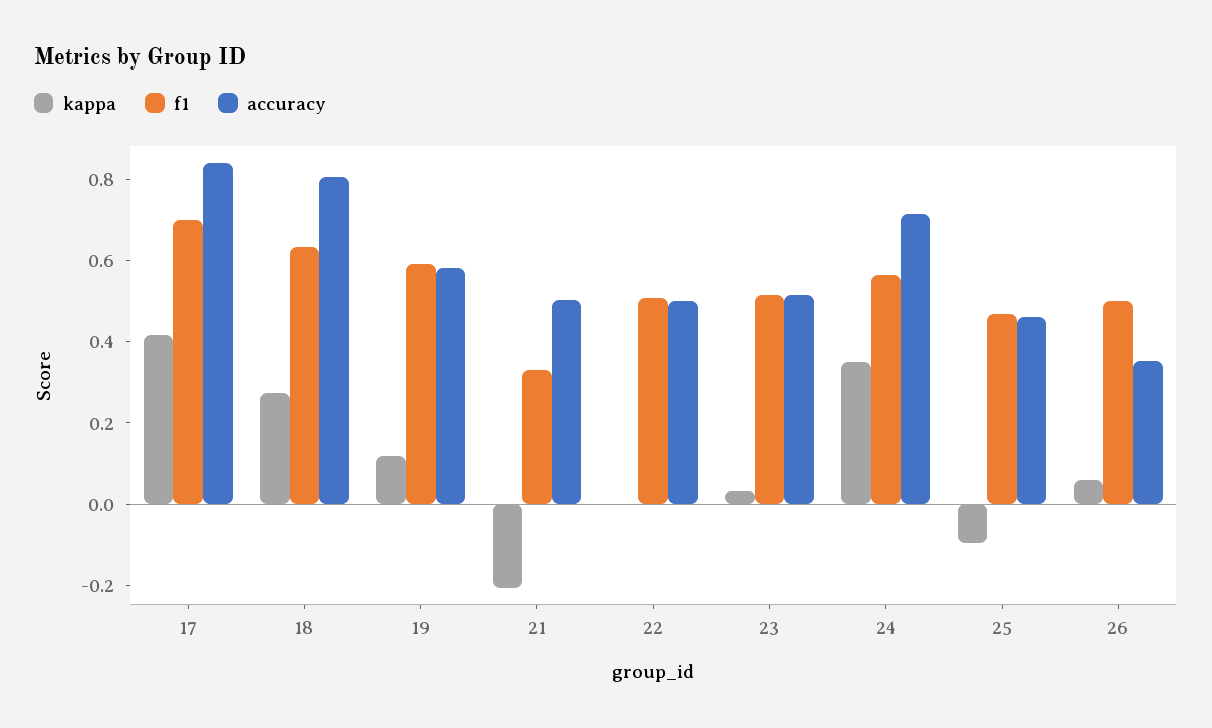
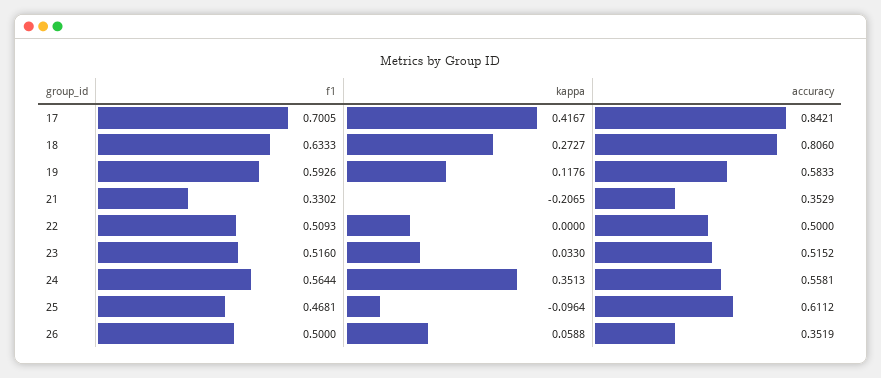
accuracy, 21: 0.5 -> 0.3529
accuracy, 24: 0.7 -> 0.5581
accuracy, 25: 0.45 -> 0.6112

